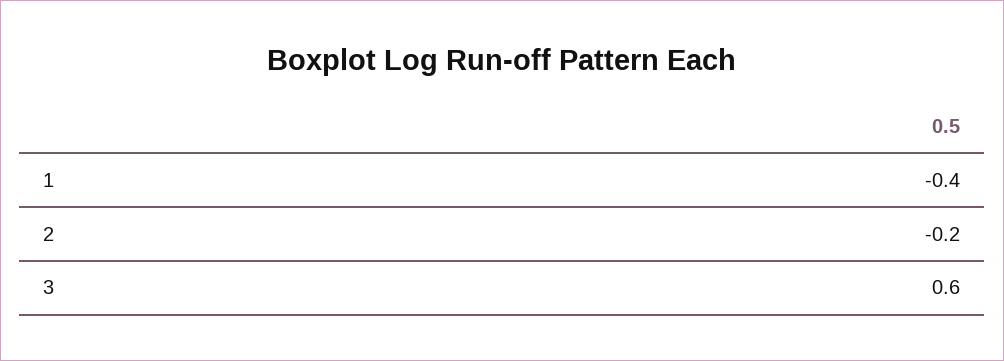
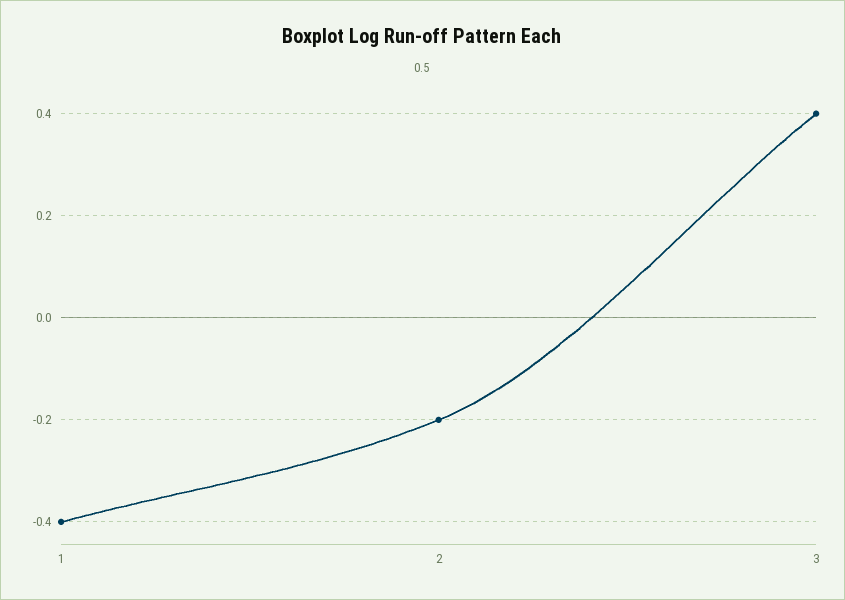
3: 0.6 -> 0.4

